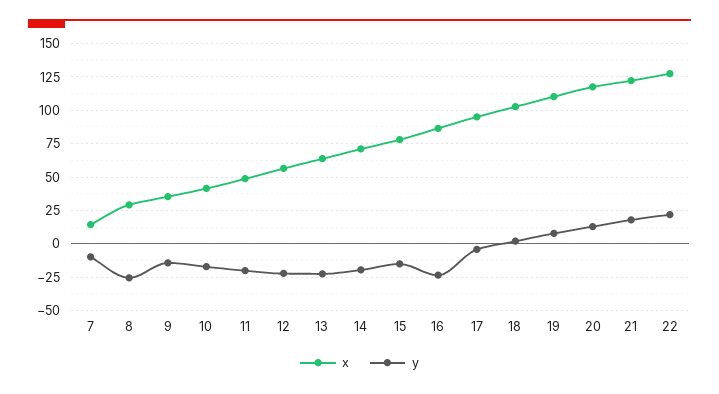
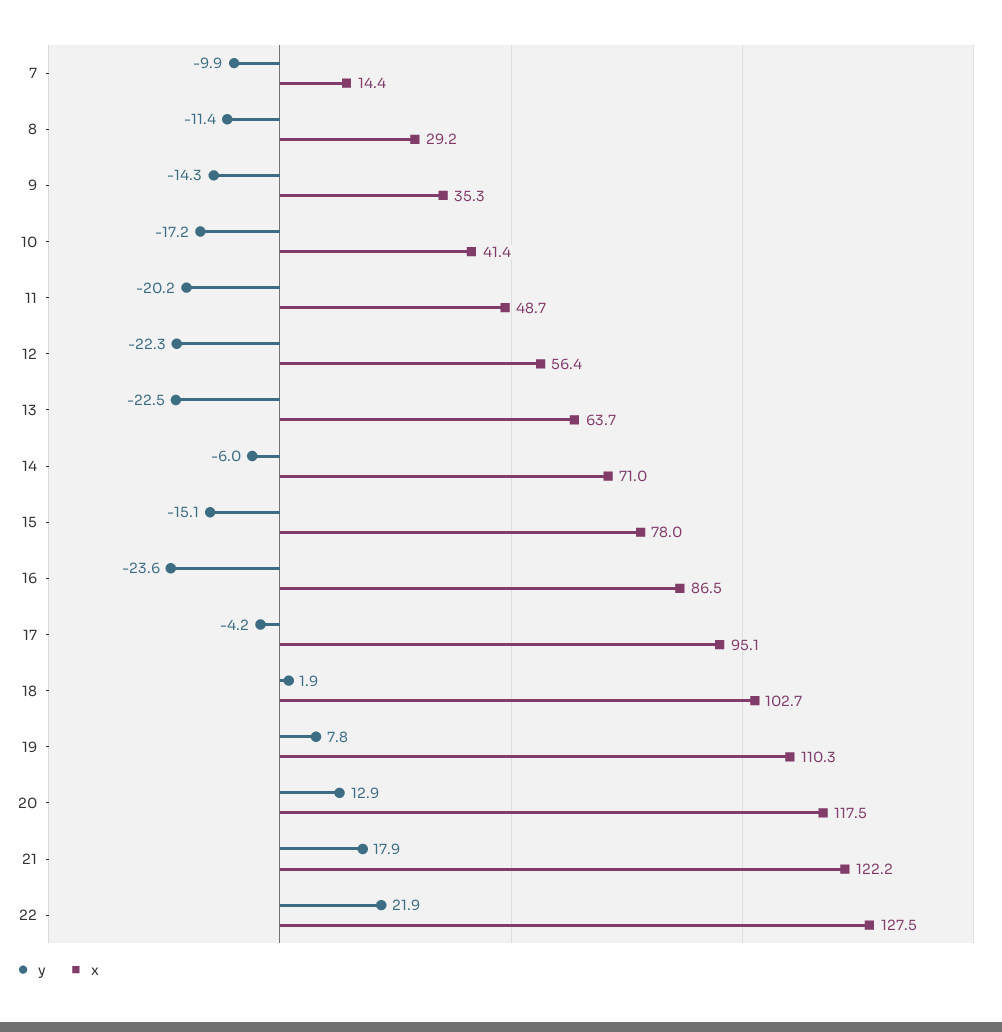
y, 8: -25 -> -11.4
y, 14: -20 -> -6

